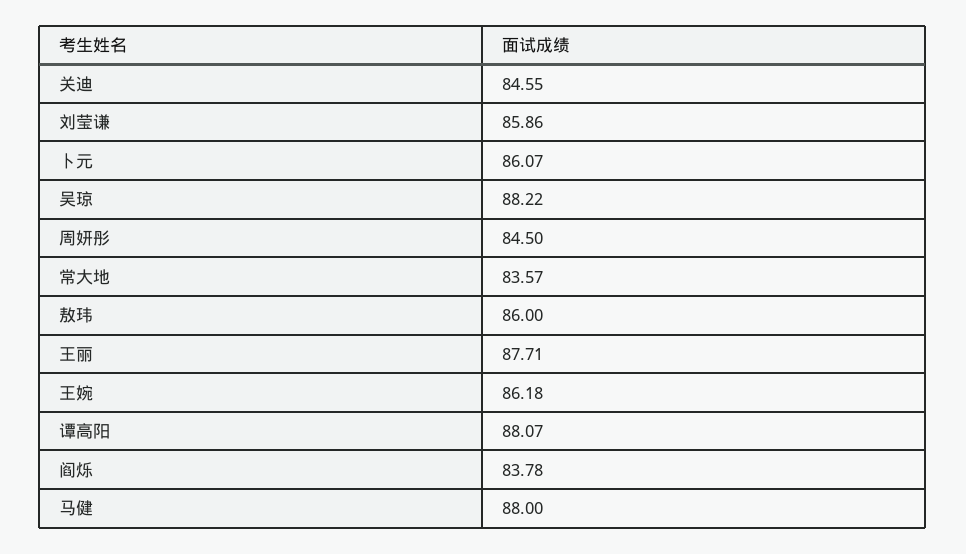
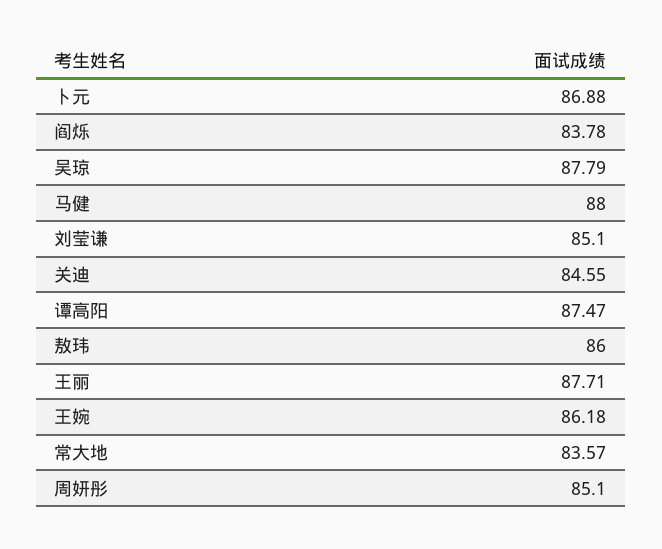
刘莹谦: 85.86 -> 85.1
卜元: 86.07 -> 86.88
吴琼: 88.22 -> 87.79
周妍彤: 84.5 -> 85.1
谭高阳: 88.07 -> 87.47

